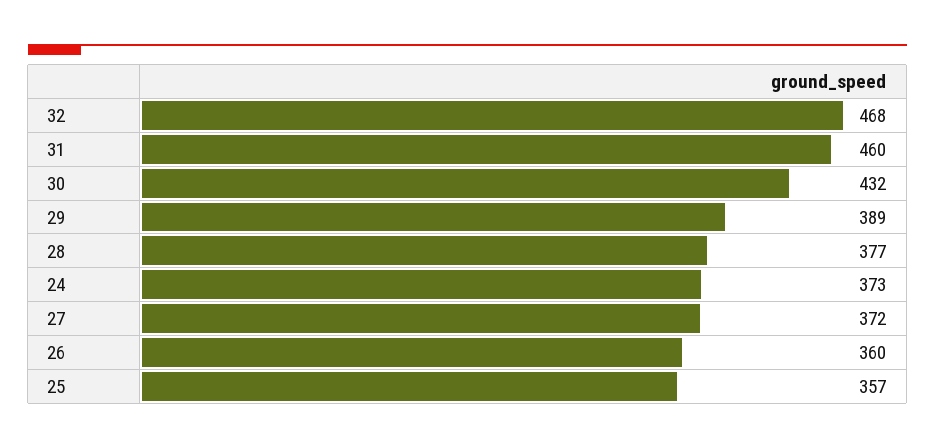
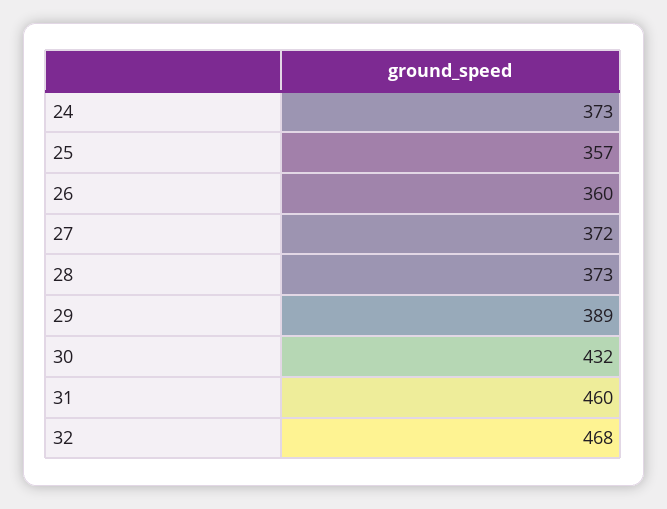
28: 377 -> 373

